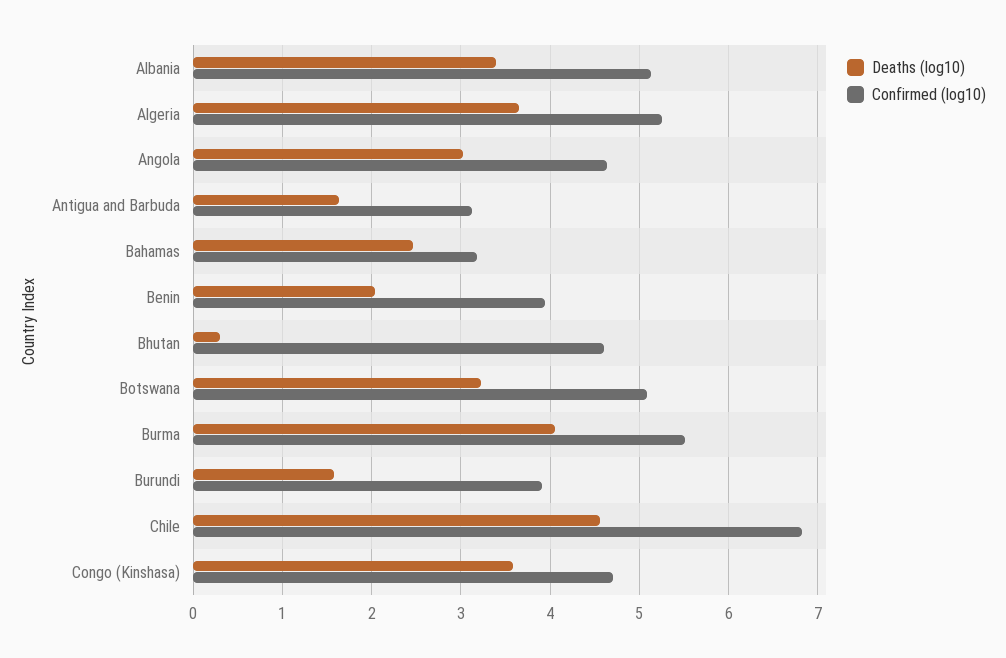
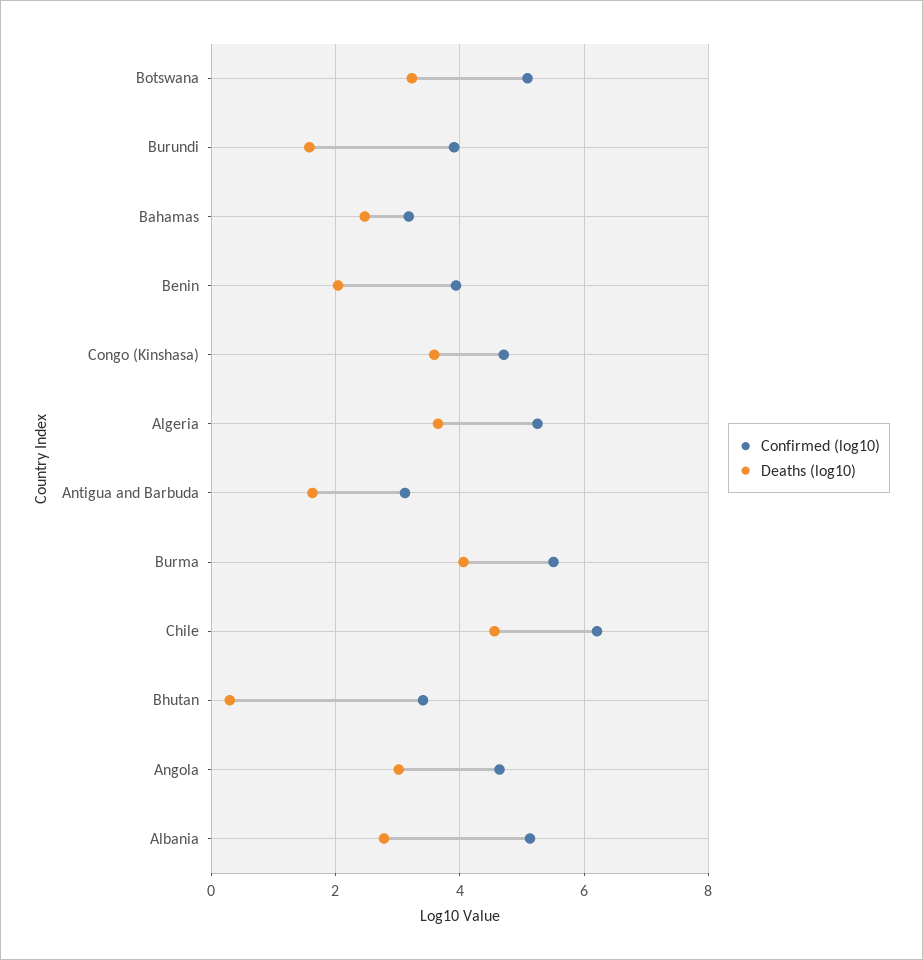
Deaths (log10), Albania: 3.4 -> 2.8
Confirmed (log10), Bhutan: 4.6 -> 3.4
Confirmed (log10), Chile: 6.8 -> 6.2

